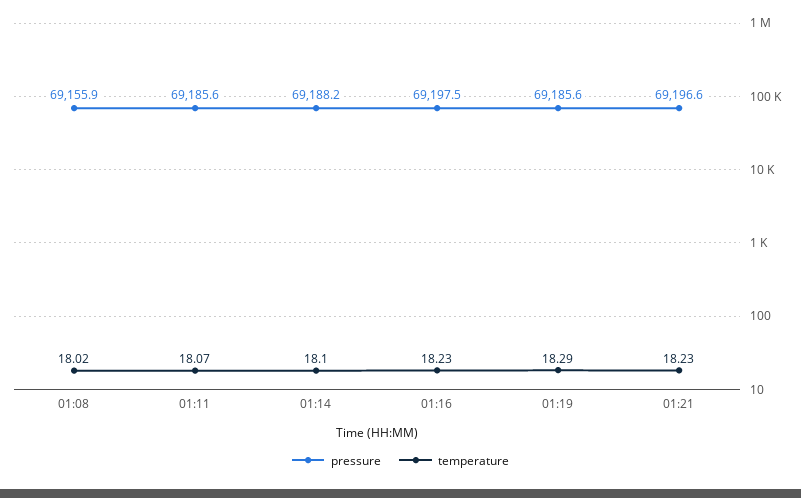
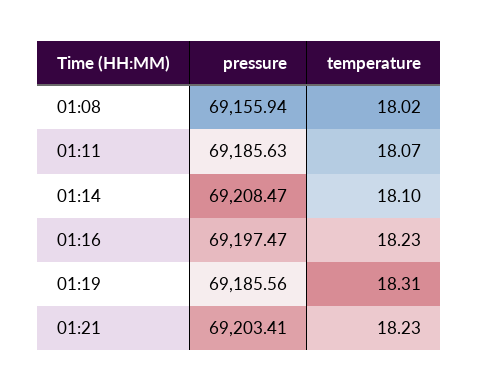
pressure, 01:14: 69188.2 -> 69208.47
temperature, 01:19: 18.29 -> 18.31
pressure, 01:21: 69196.6 -> 69203.41

